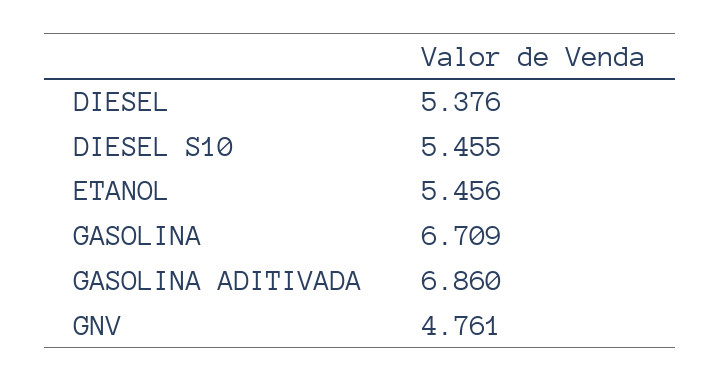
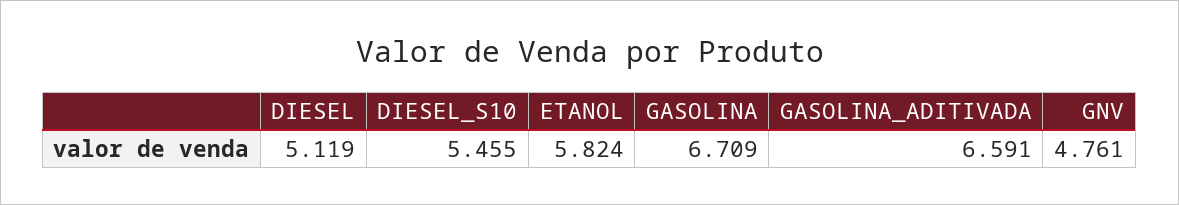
DIESEL: 5.376 -> 5.119
ETANOL: 5.456 -> 5.824
GASOLINA ADITIVADA: 6.86 -> 6.591

